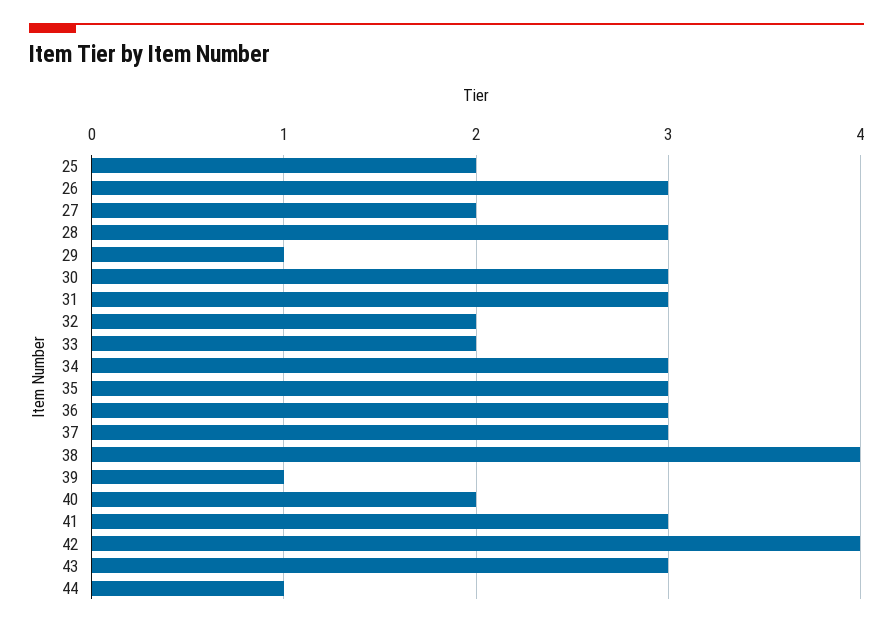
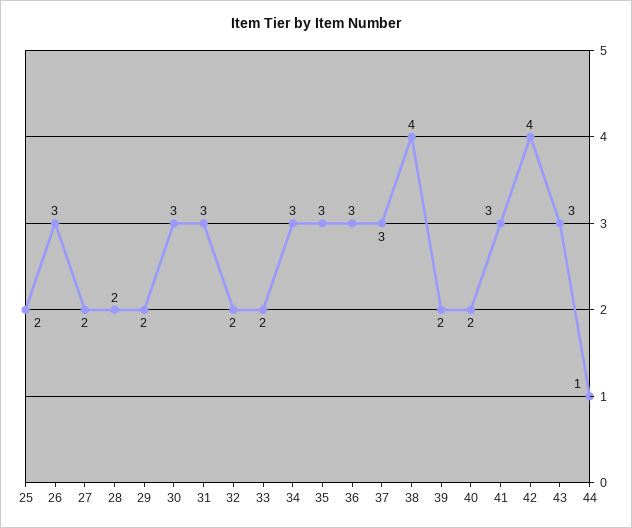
28: 3 -> 2
29: 1 -> 2
39: 1 -> 2

